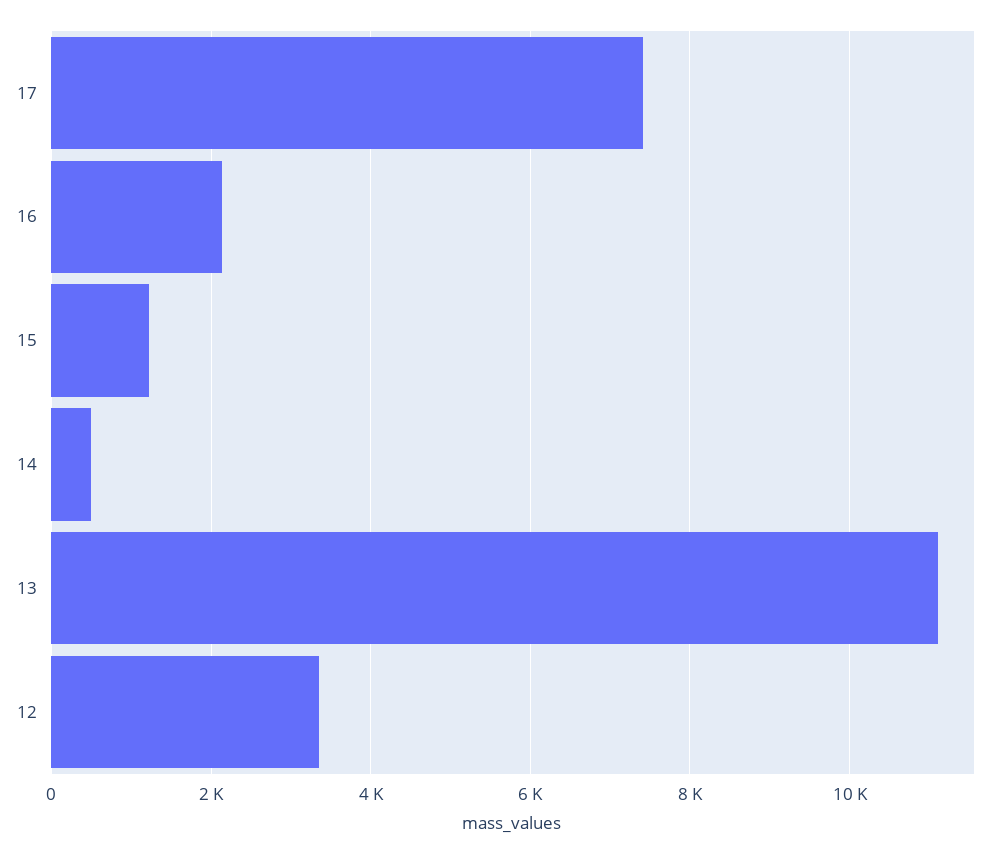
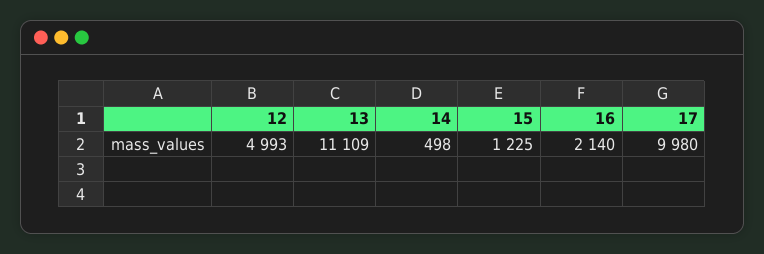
17: 7400 -> 9980
12: 3400 -> 4993

